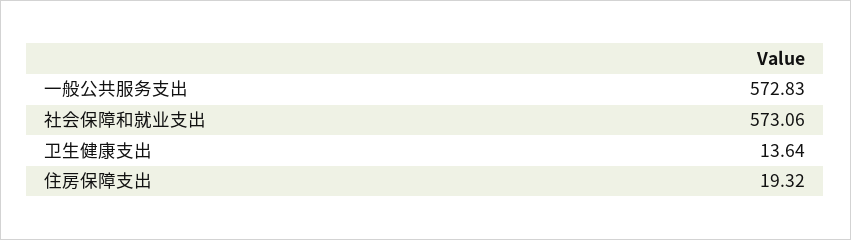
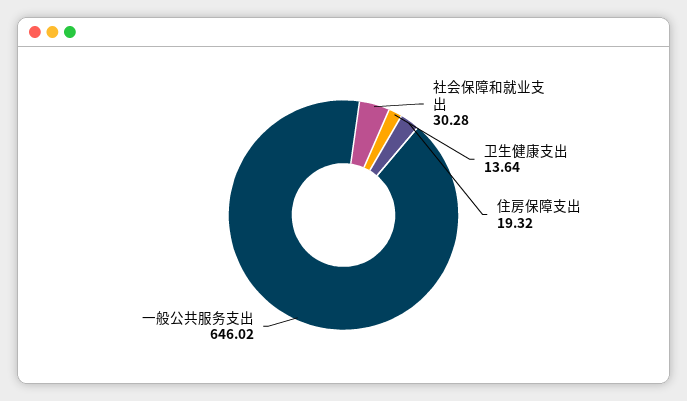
一般公共服务支出: 572.83 -> 646.02
社会保障和就业支出: 573.06 -> 30.28

